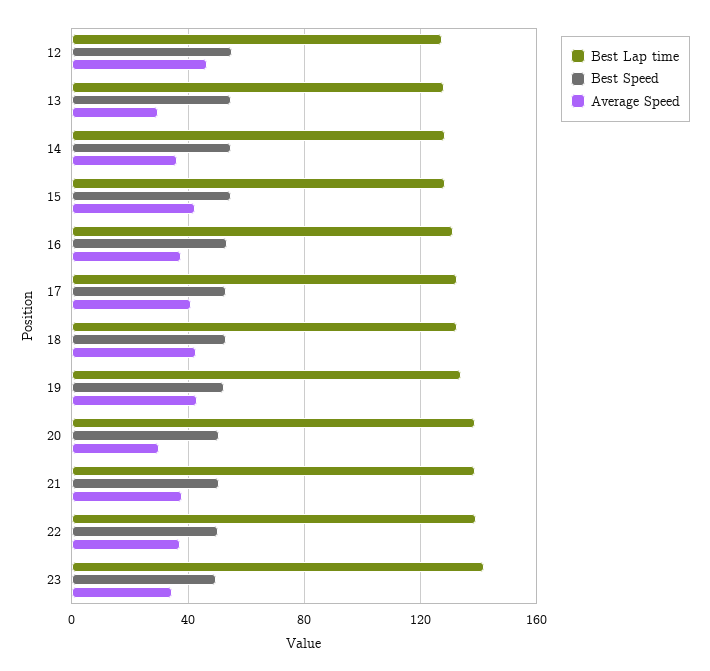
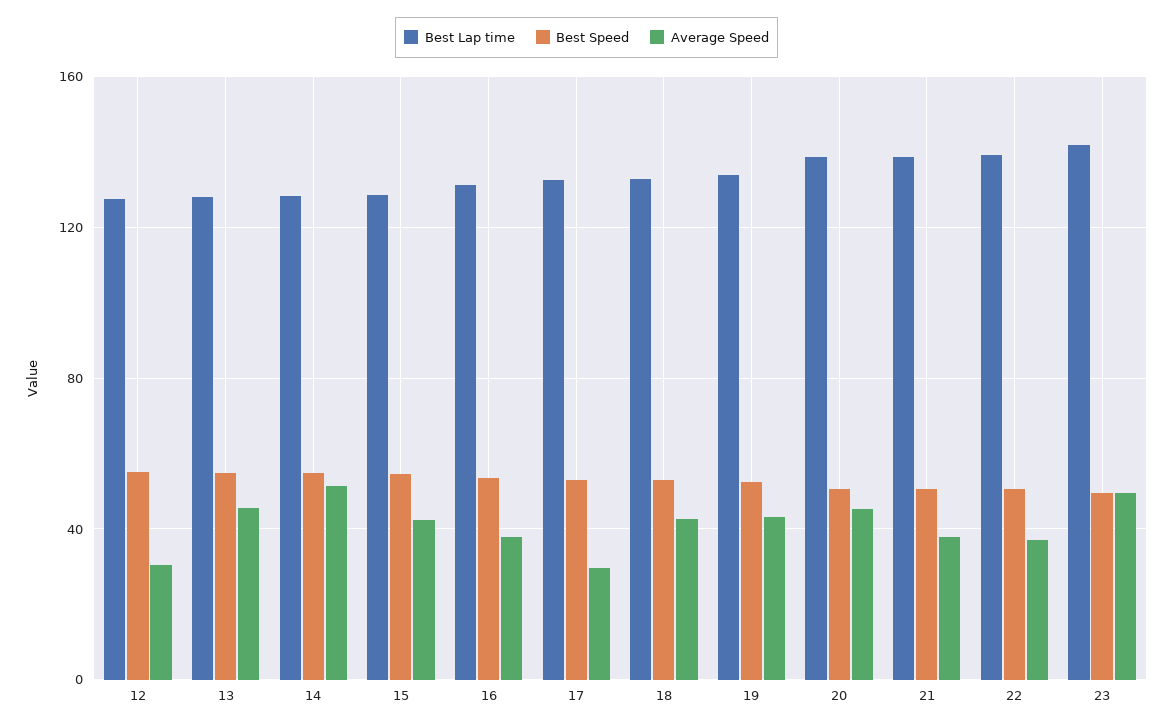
Average Speed, 12: 45 -> 30
Average Speed, 13: 30 -> 45
Average Speed, 14: 35 -> 50
Average Speed, 17: 40 -> 30
Average Speed, 20: 30 -> 45
Average Speed, 23: 35 -> 50

